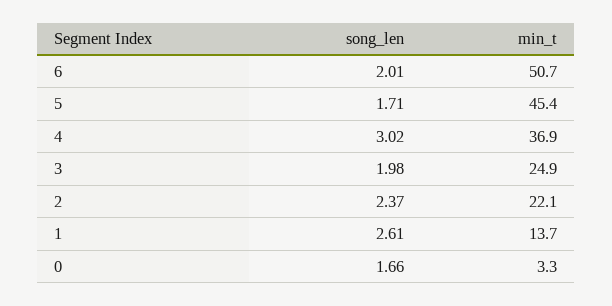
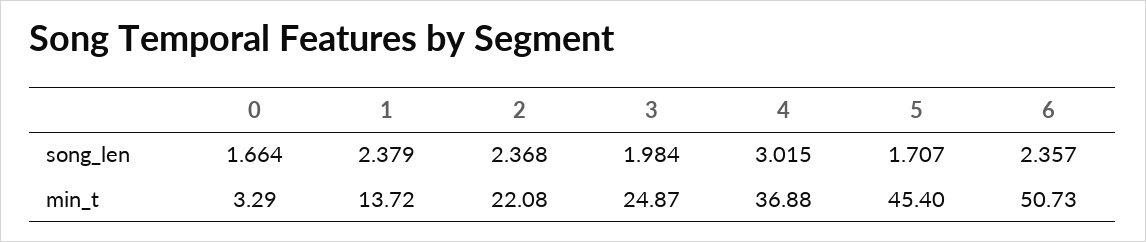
song_len, 6: 2.01 -> 2.357
song_len, 1: 2.61 -> 2.379

